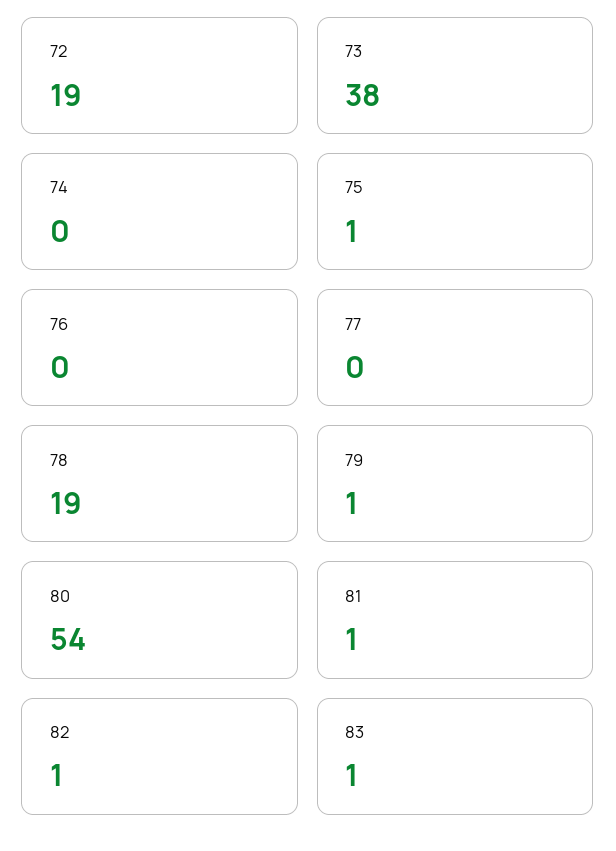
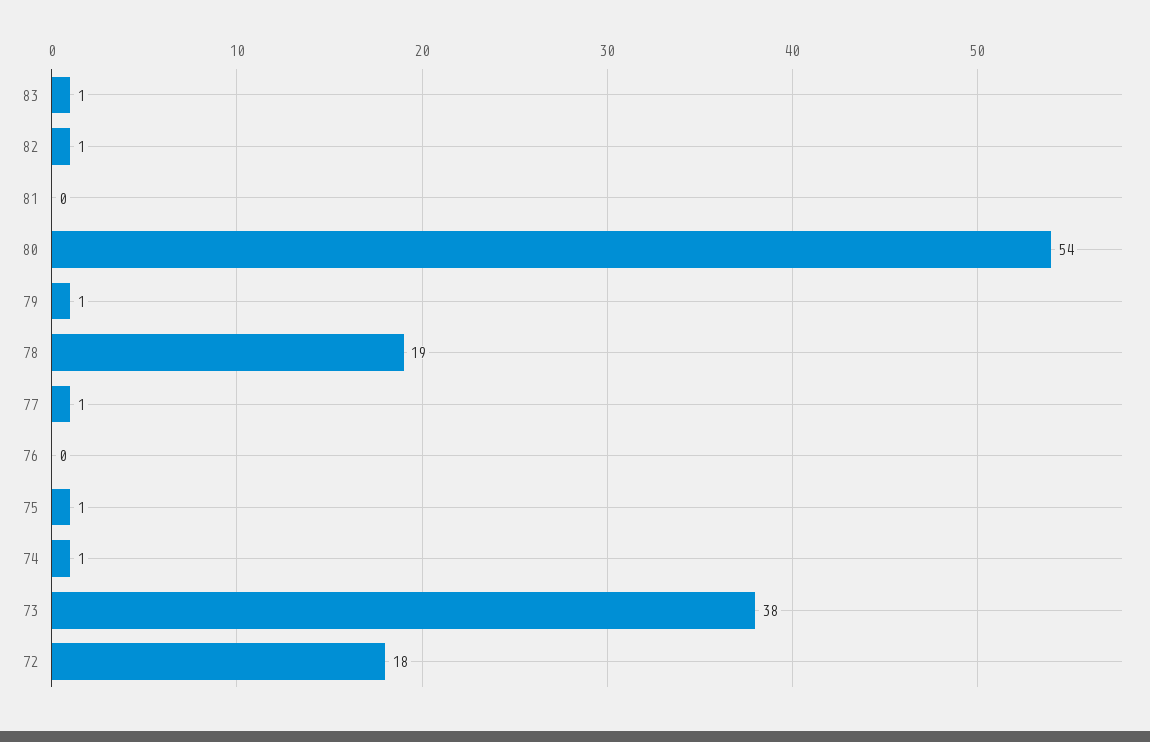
72: 19 -> 18
74: 0 -> 1
77: 0 -> 1
81: 1 -> 0

